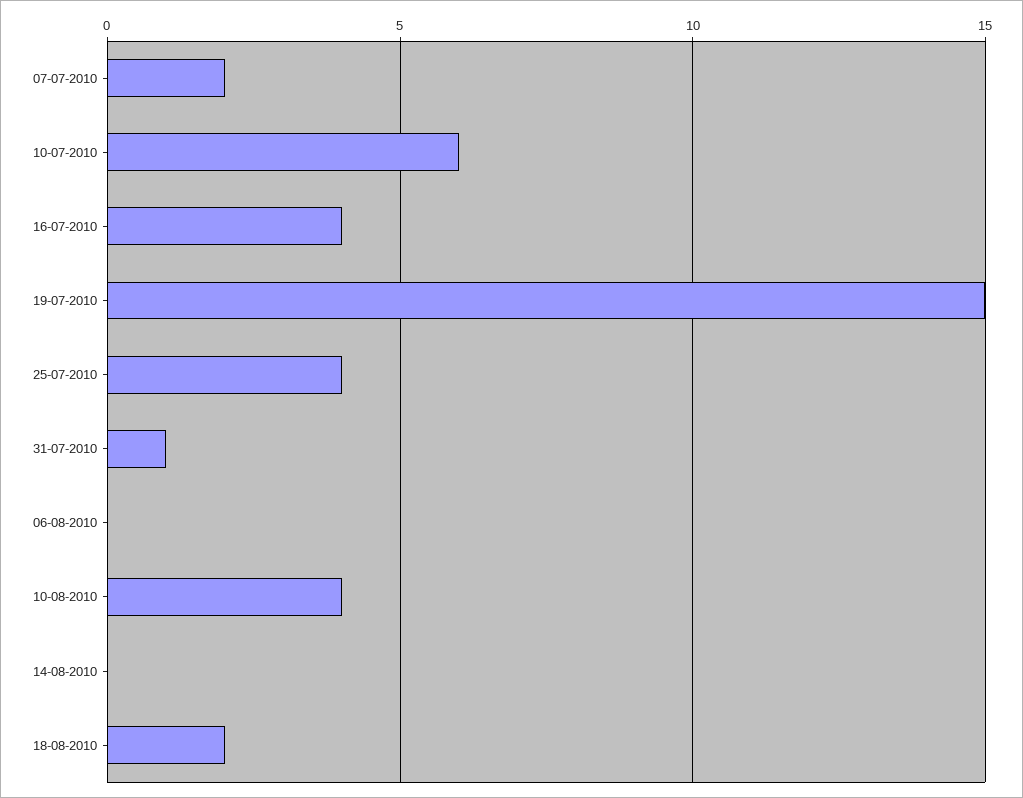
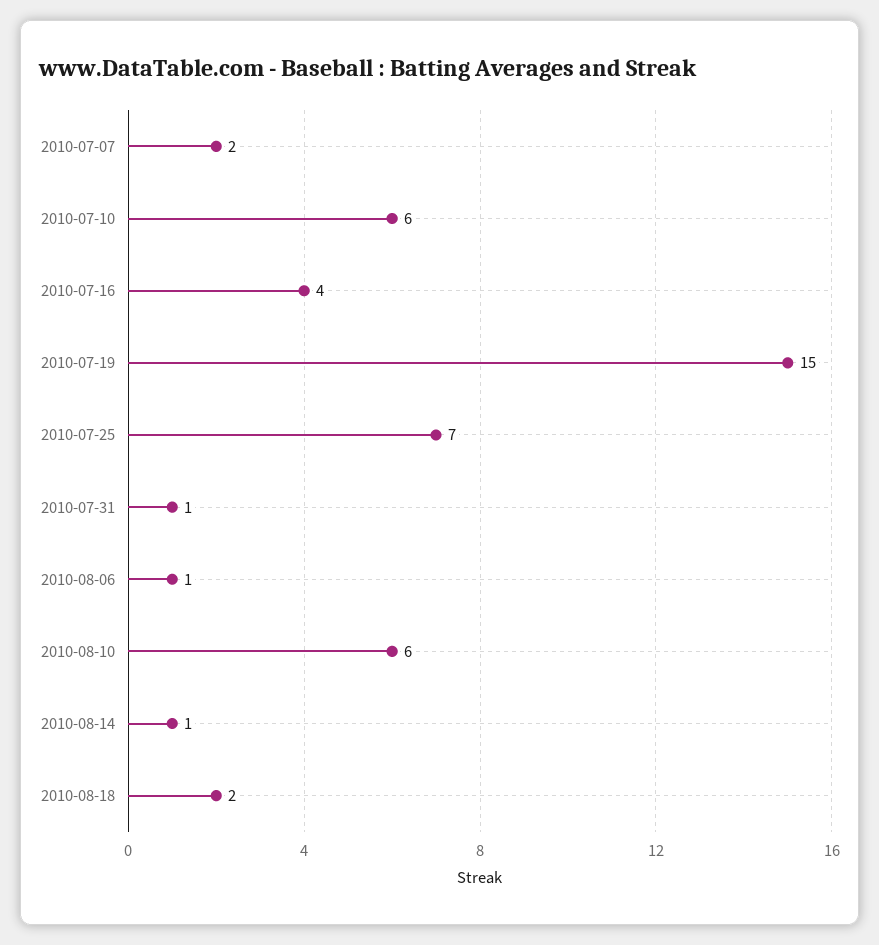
25-07-2010: 4 -> 7
06-08-2010: 0 -> 1
10-08-2010: 4 -> 6
14-08-2010: 0 -> 1

